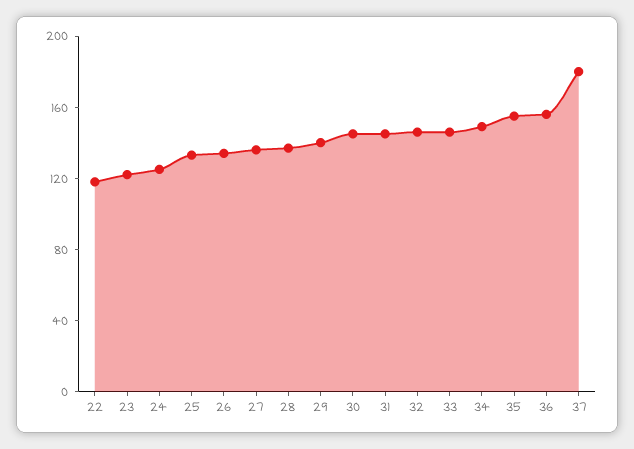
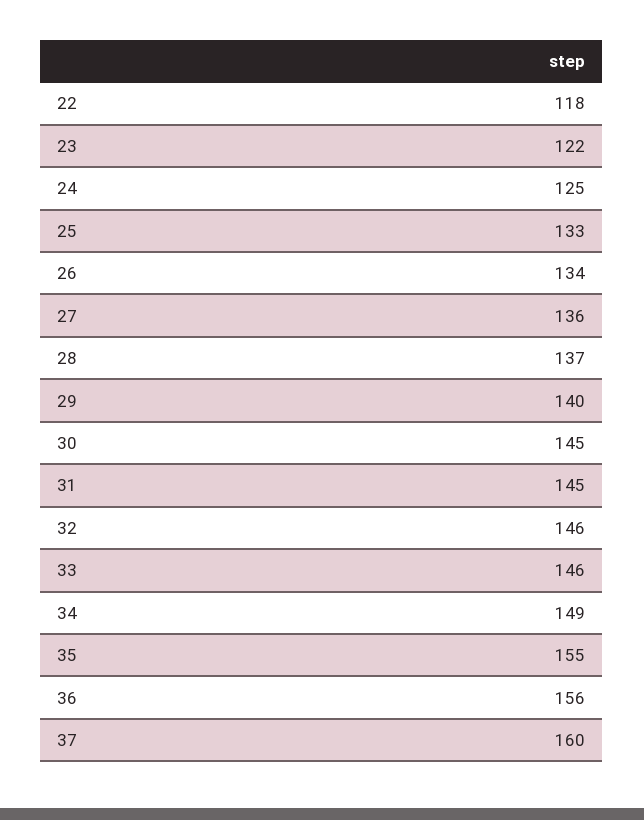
37: 180 -> 160

